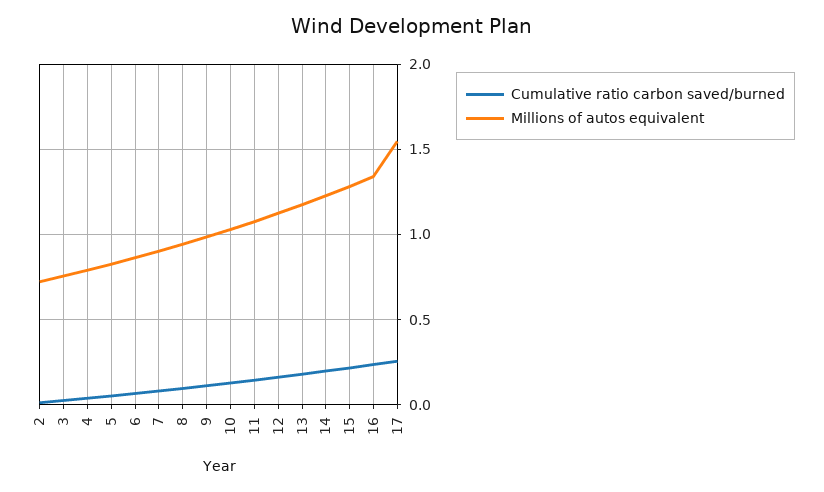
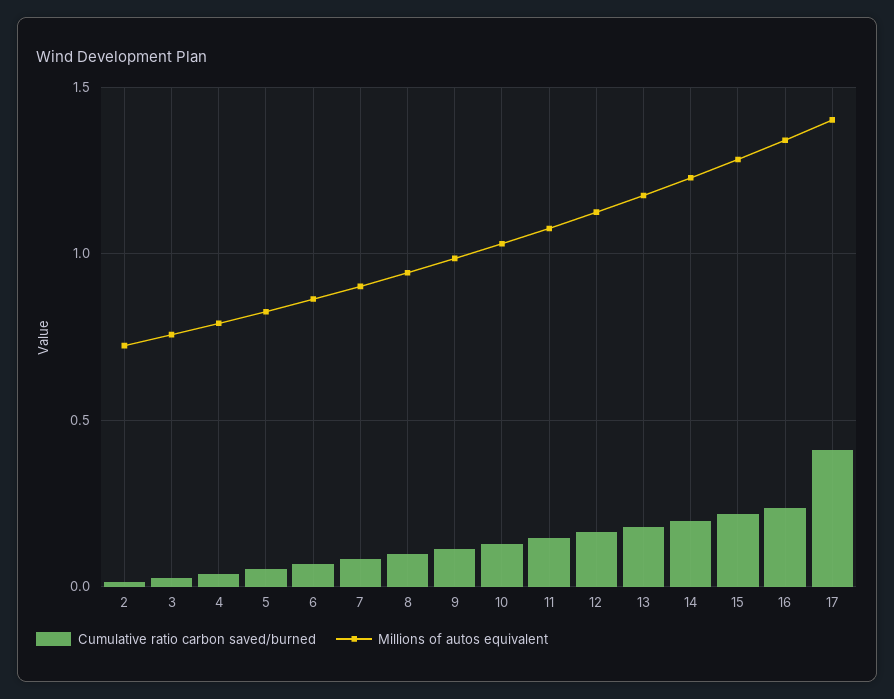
Cumulative ratio carbon saved/burned, 17: 0.25 -> 0.4
Millions of autos equivalent, 17: 1.55 -> 1.4

